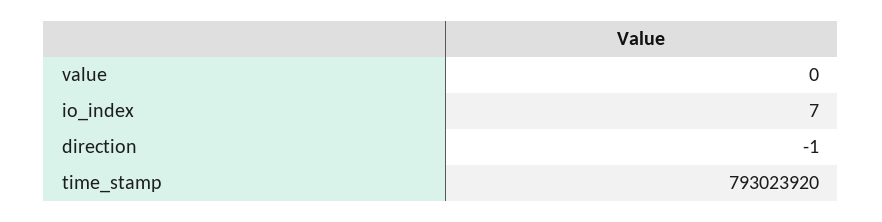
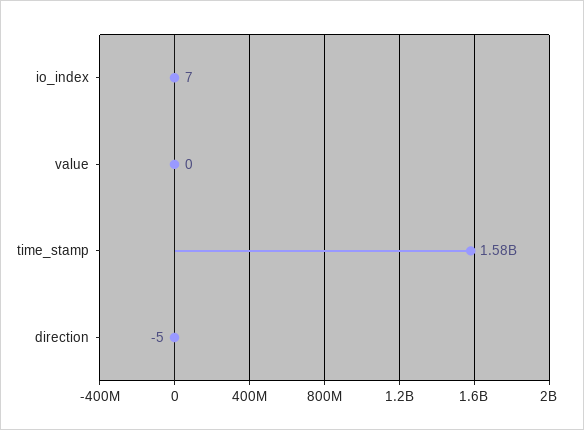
direction: -1 -> -5
time_stamp: 793023920 -> 1580000000

